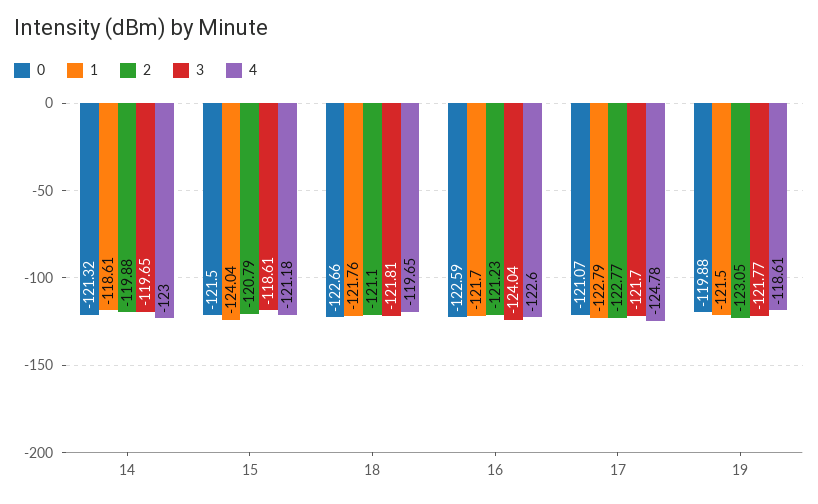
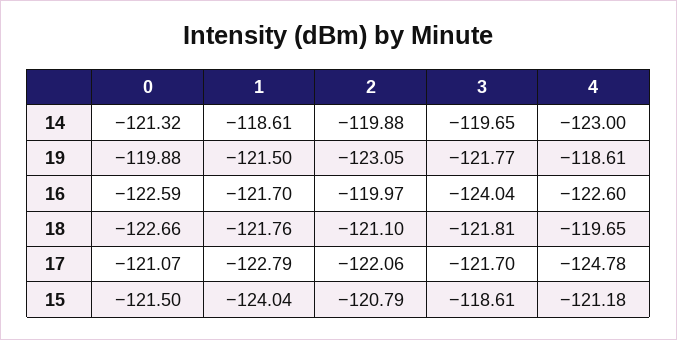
2, 16: -121.23 -> -119.97
2, 17: -122.77 -> -122.06

